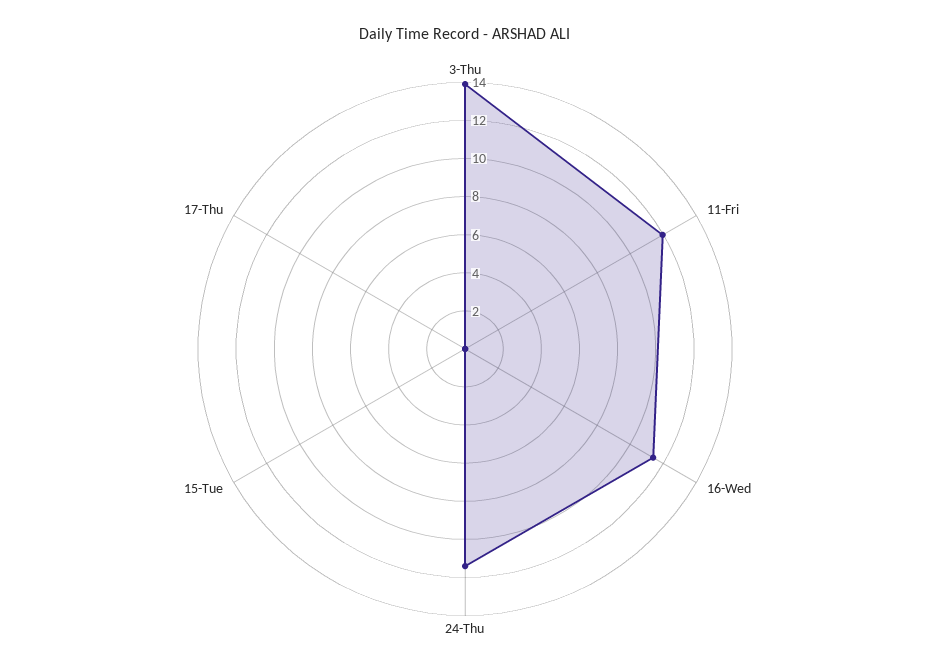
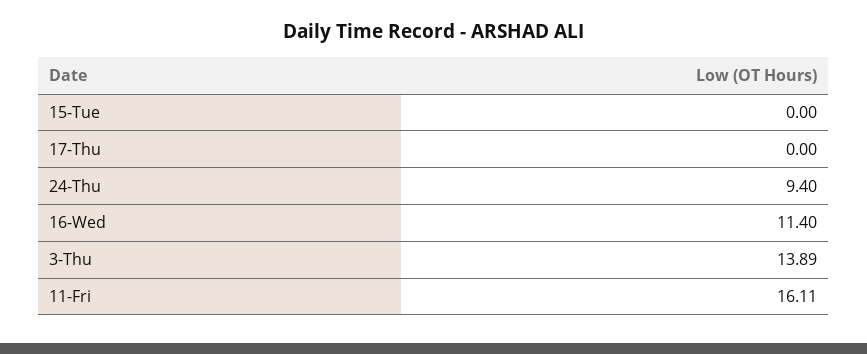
11-Fri: 12 -> 16.11
24-Thu: 11.5 -> 9.4

